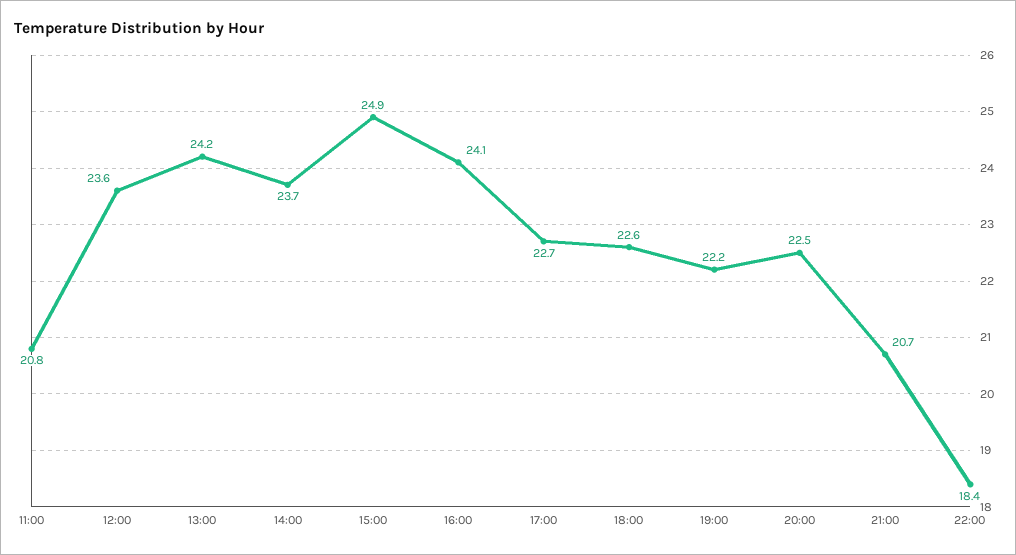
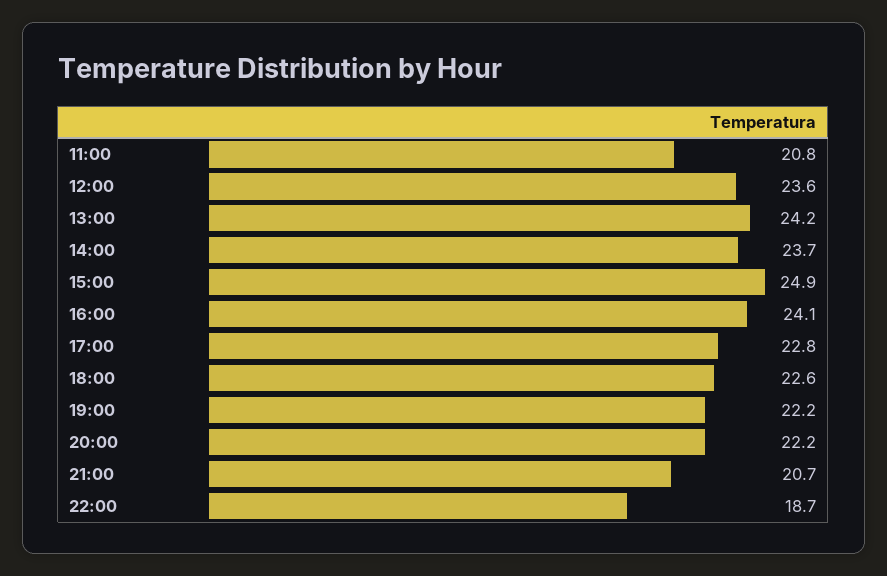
17:00: 22.7 -> 22.8
20:00: 22.5 -> 22.2
22:00: 18.4 -> 18.7

